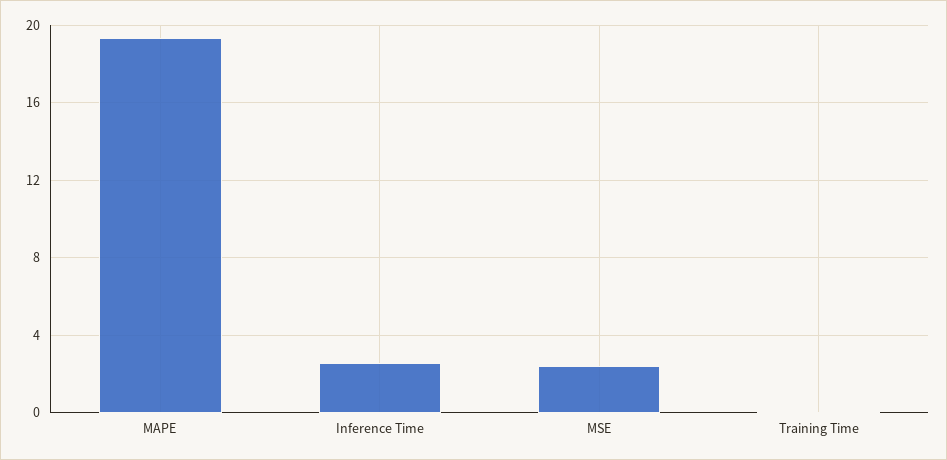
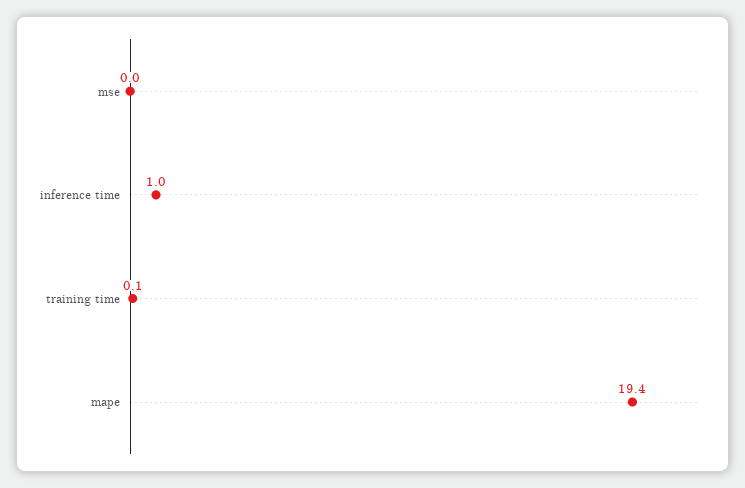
Inference Time: 2.5 -> 1
MSE: 2.5 -> 0

